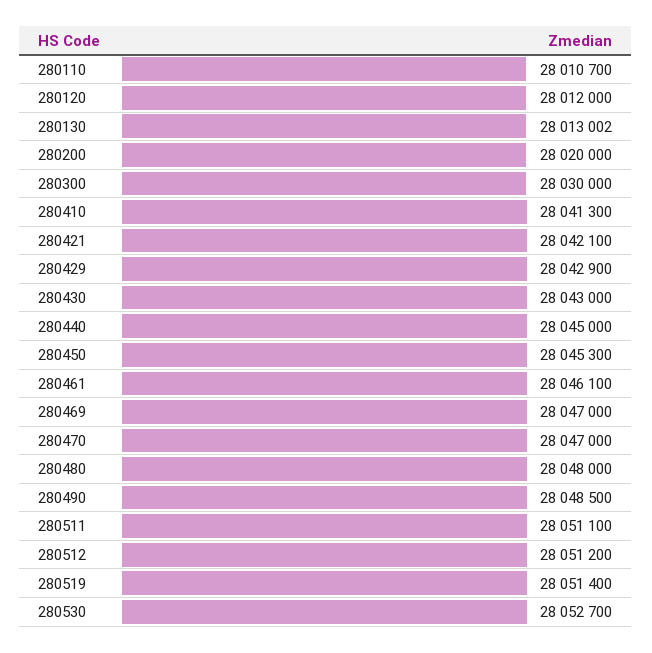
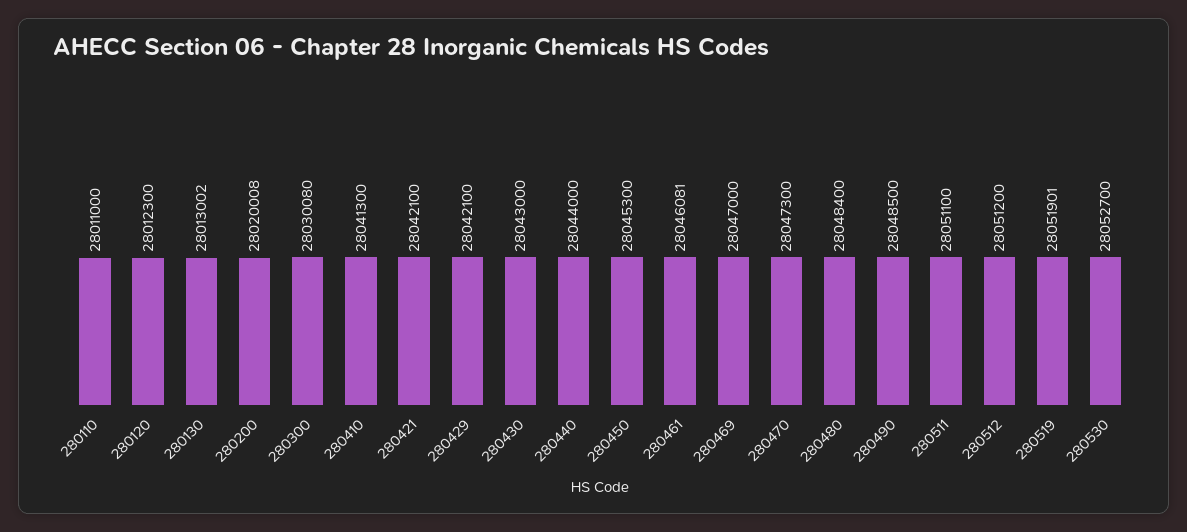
280110: 28010700 -> 28011000
280120: 28012000 -> 28012300
280200: 28020000 -> 28020008
280300: 28030000 -> 28030080
280429: 28042900 -> 28042100
280440: 28045000 -> 28044000
280461: 28046100 -> 28046081
280470: 28047000 -> 28047300
280480: 28048000 -> 28048400
280519: 28051400 -> 28051901

